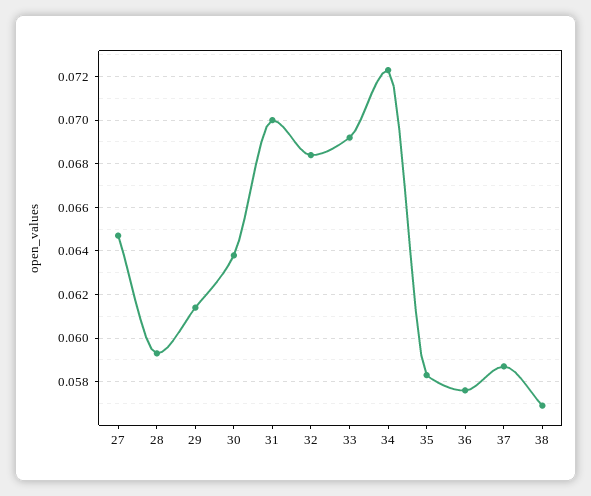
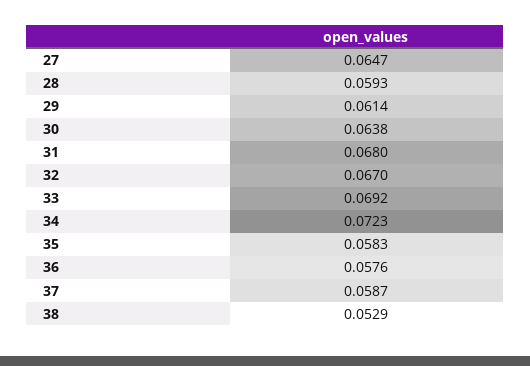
31: 0.07 -> 0.068
32: 0.0685 -> 0.067
38: 0.057 -> 0.0529

